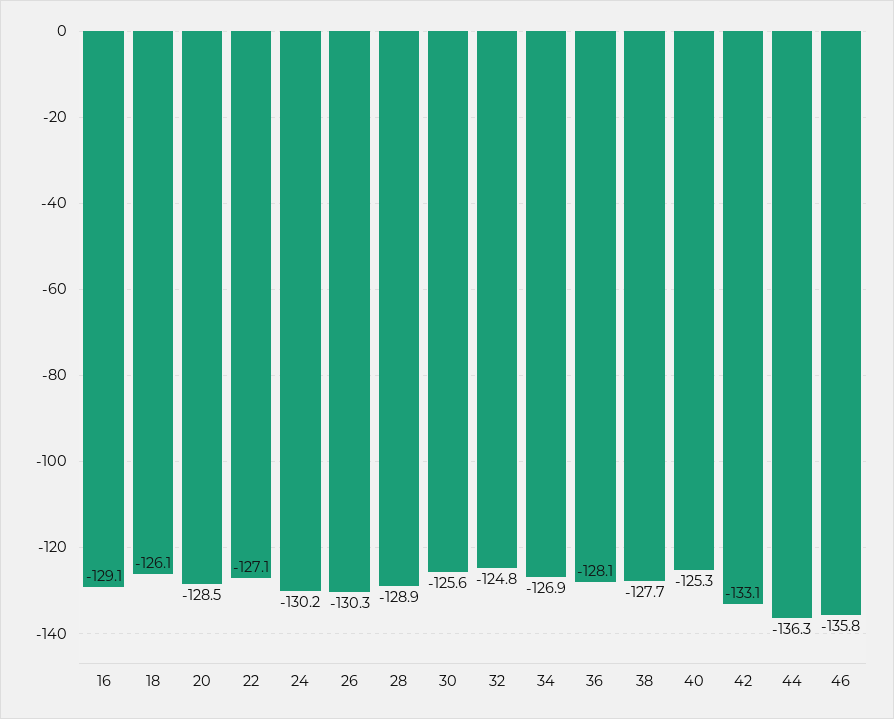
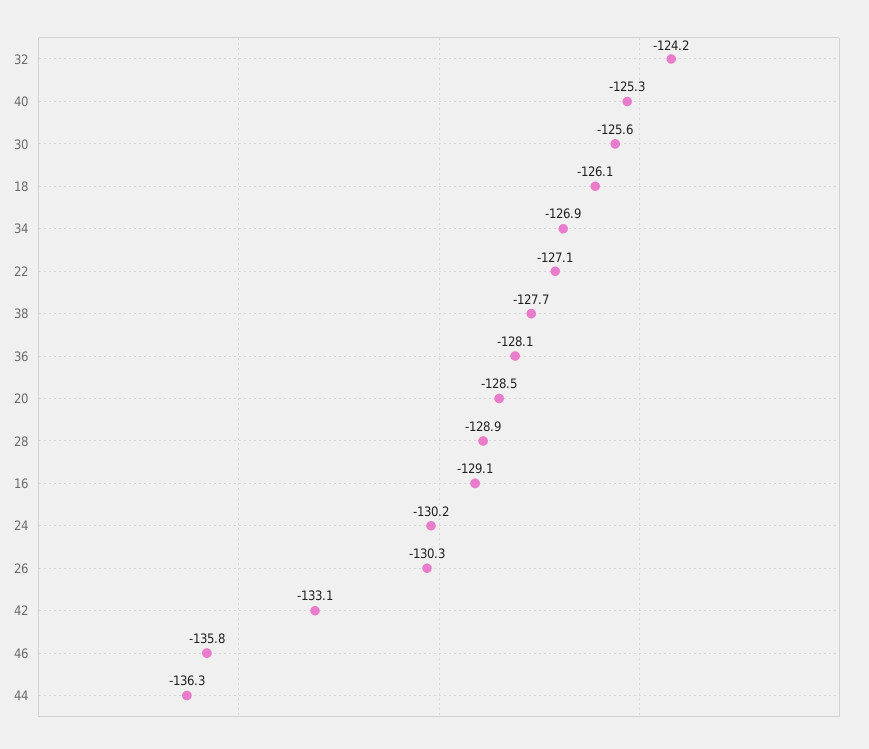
32: -124.8 -> -124.2

